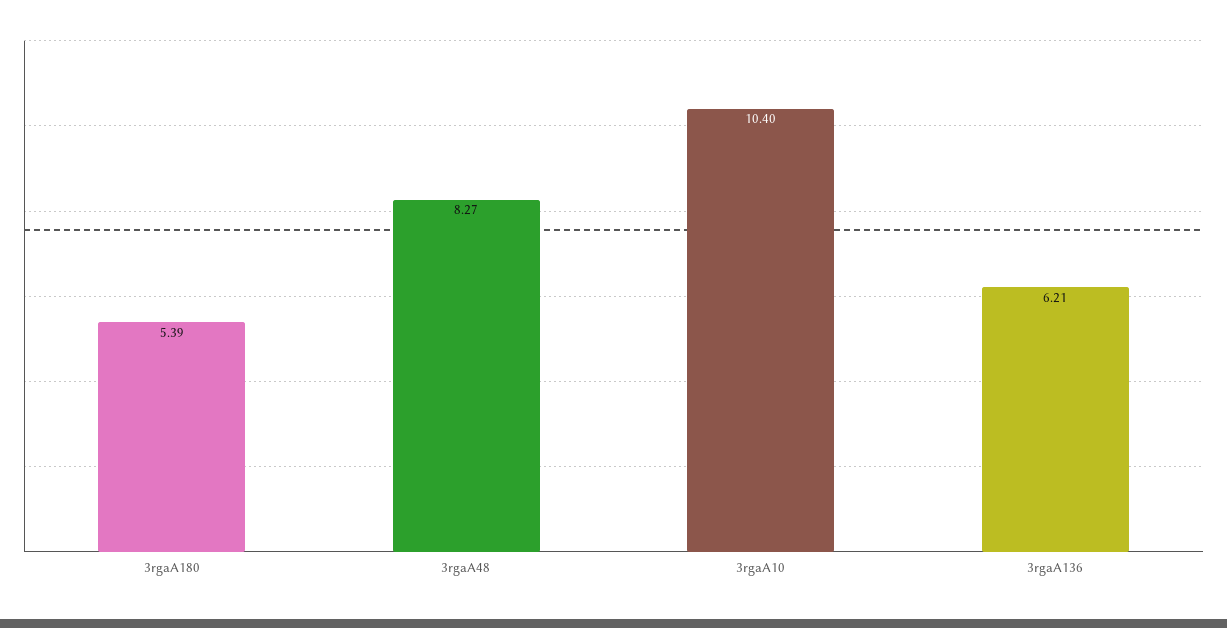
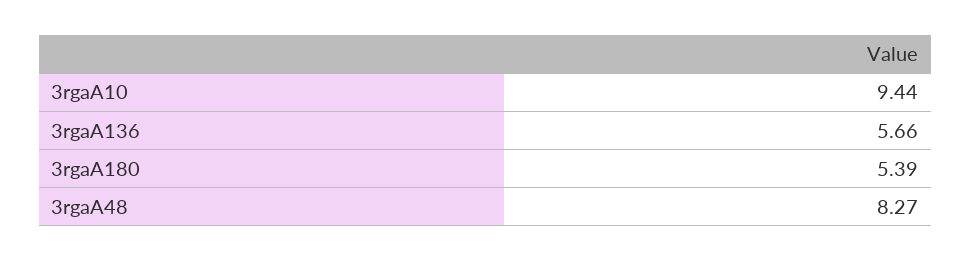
3rgaA10: 10.4 -> 9.44
3rgaA136: 6.21 -> 5.66

